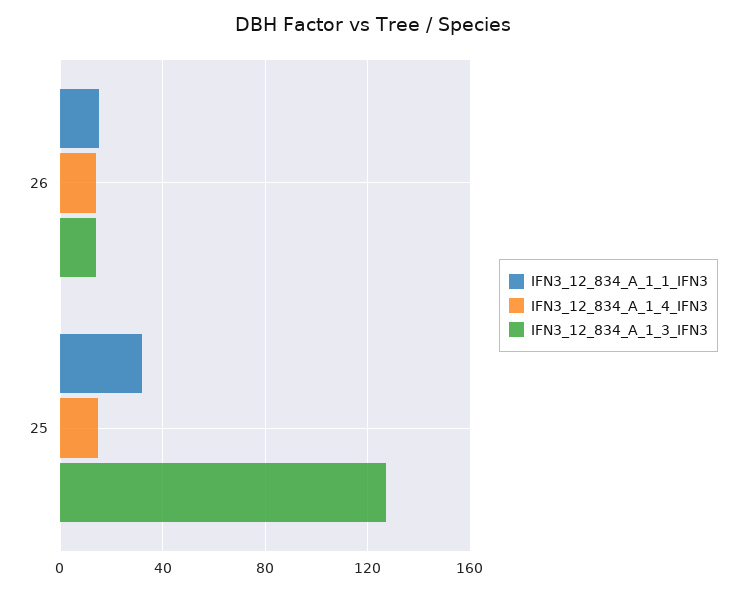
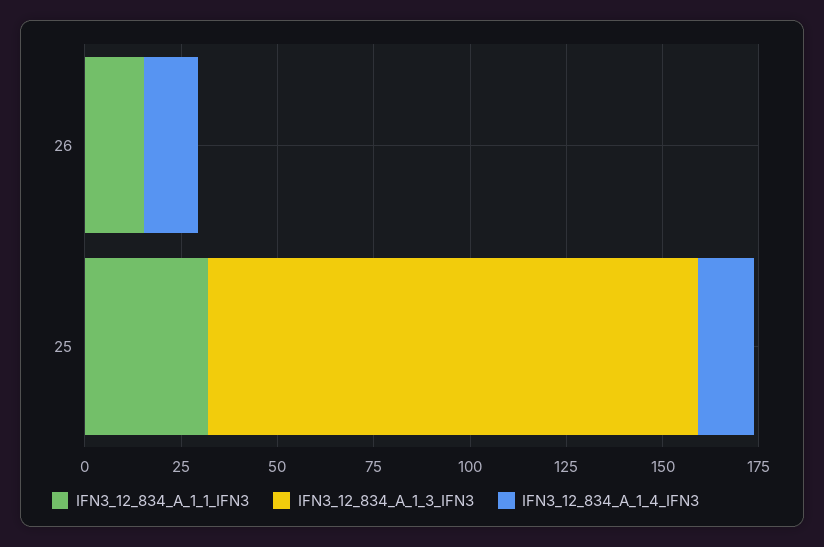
IFN3_12_834_A_1_3_IFN3, 26: 15 -> 0

